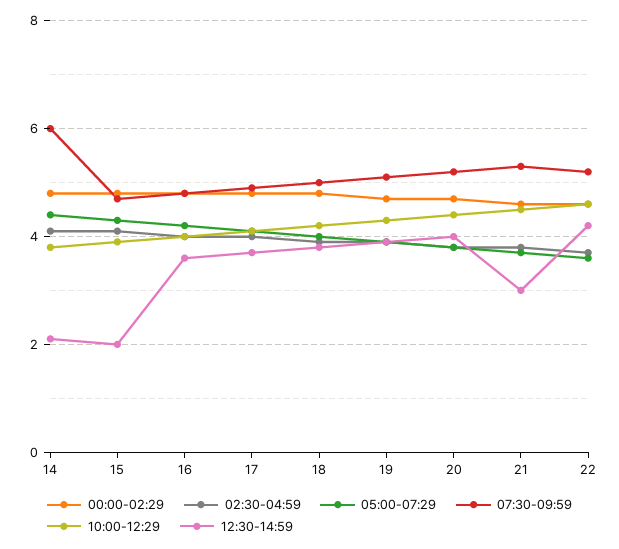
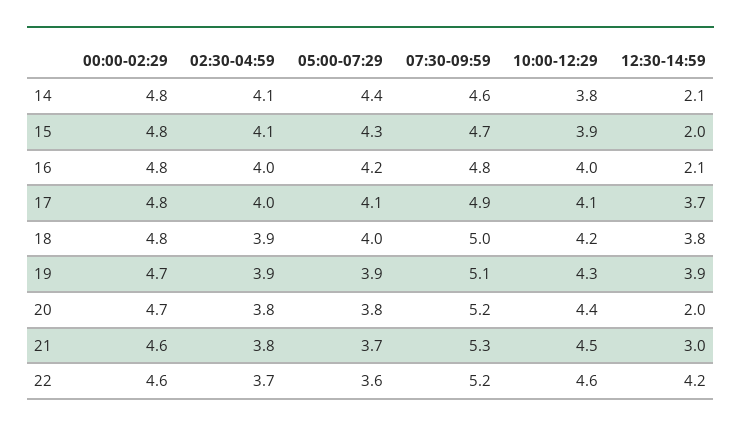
07:30-09:59, 14: 6 -> 4.6
12:30-14:59, 16: 3.5 -> 2.1
12:30-14:59, 20: 4 -> 2

